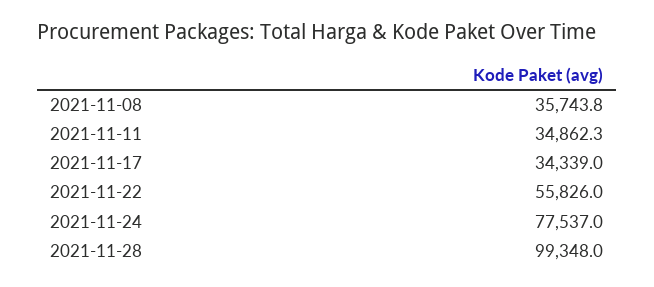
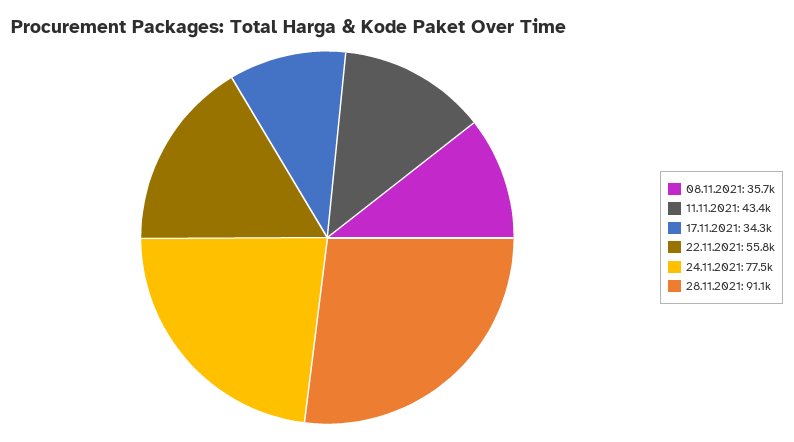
2021-11-11: 34862.3 -> 43400
2021-11-28: 99348 -> 91100

